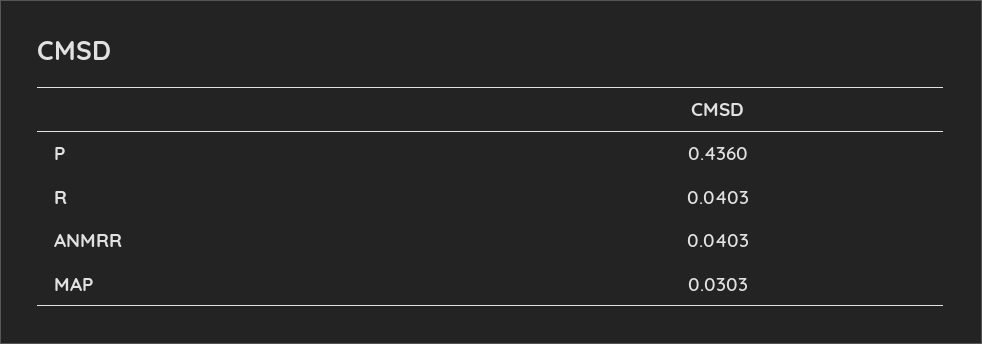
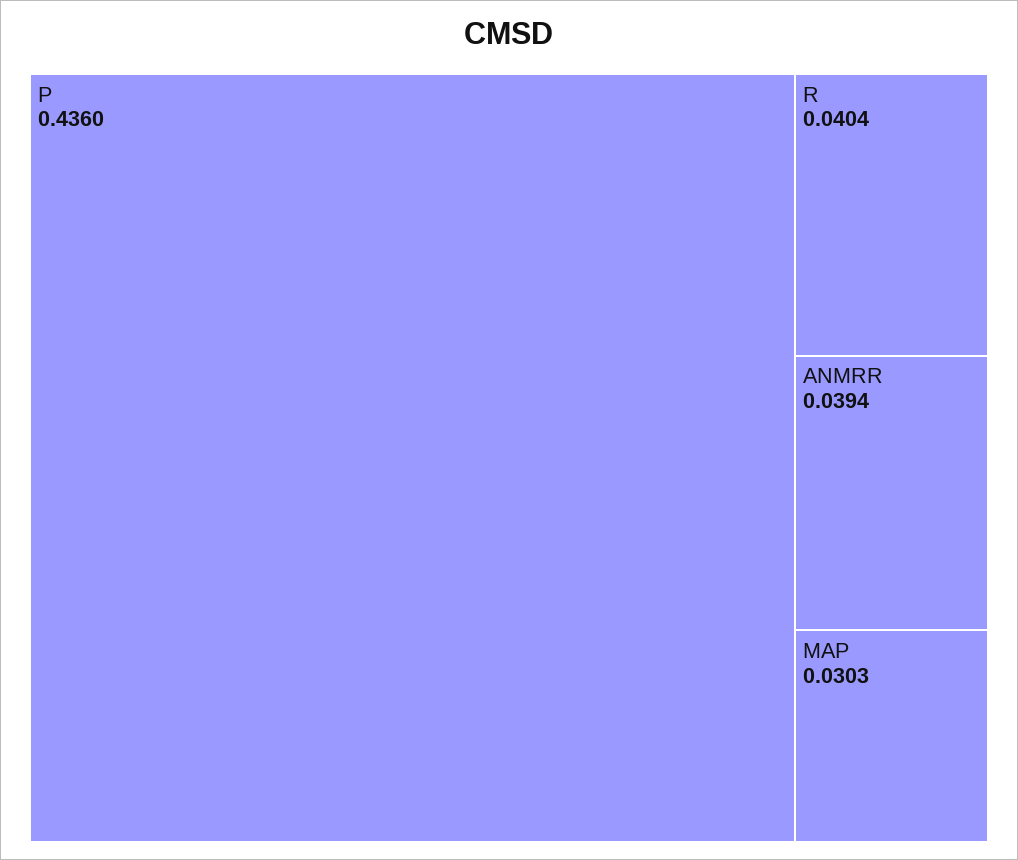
R: 0.0403 -> 0.0404
ANMRR: 0.0403 -> 0.0394

